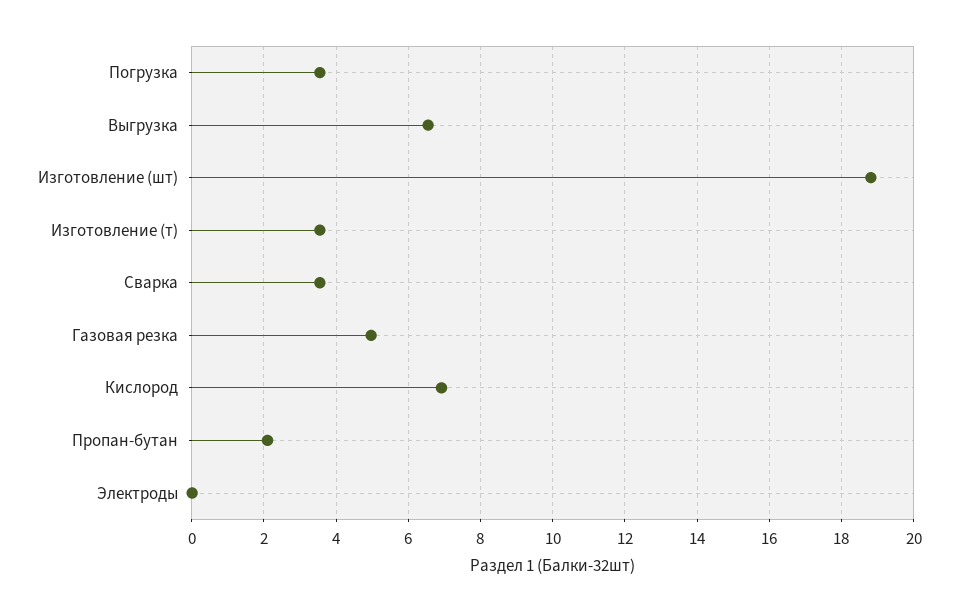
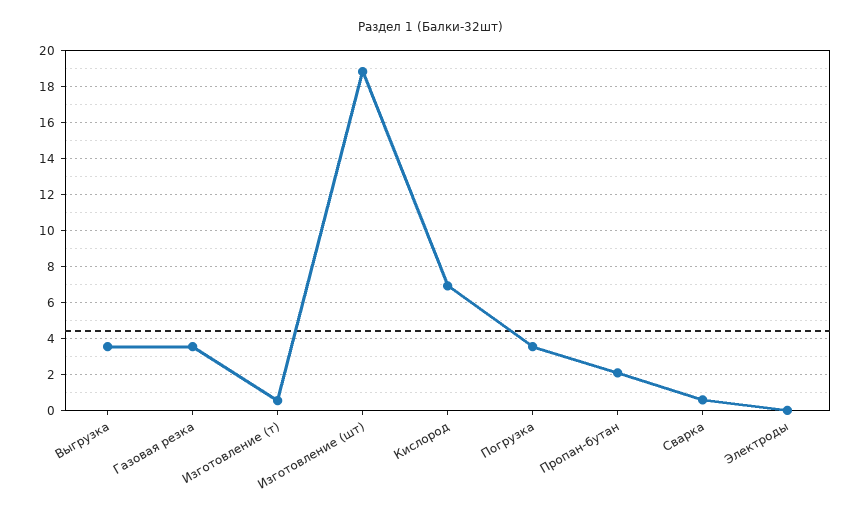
Выгрузка: 6.6 -> 3.5
Изготовление (т): 3.6 -> 0.5
Сварка: 3.6 -> 0.5
Газовая резка: 5 -> 3.5

